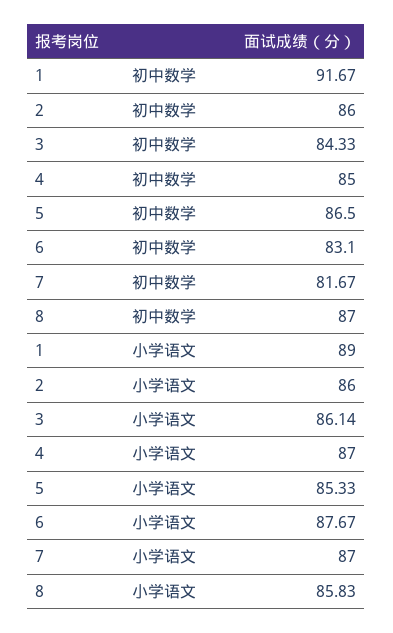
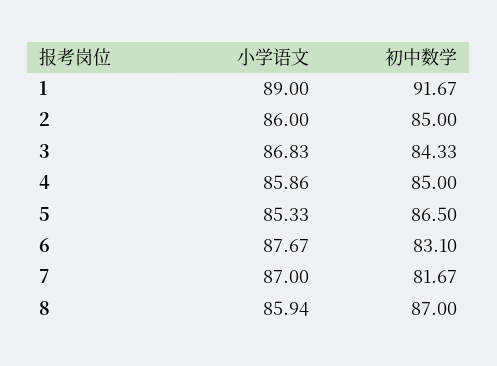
2, 初中数学: 86 -> 85
3, 小学语文: 86.14 -> 86.83
4, 小学语文: 87 -> 85.86
8, 小学语文: 85.83 -> 85.94

